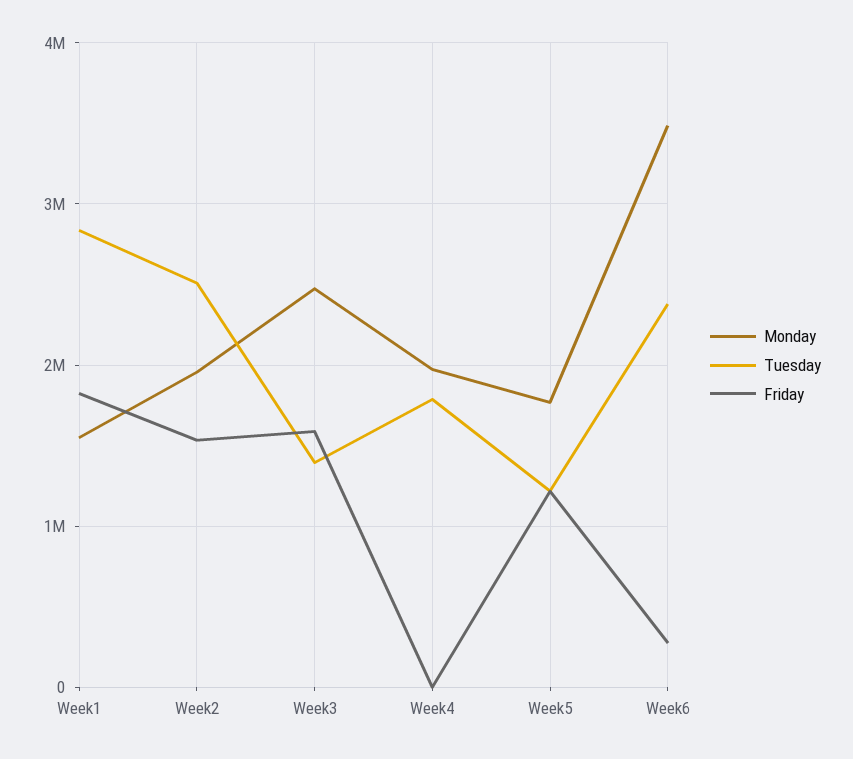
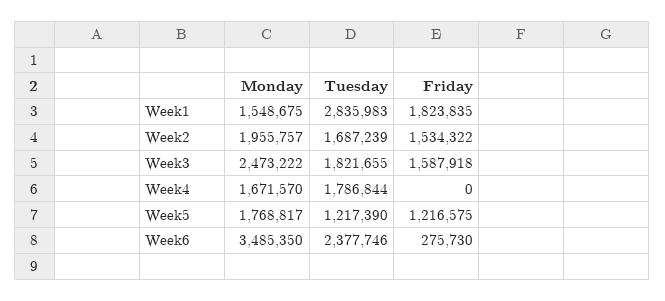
Tuesday, Week2: 2500000 -> 1687239
Tuesday, Week3: 1400000 -> 1821655
Monday, Week4: 2000000 -> 1671570

